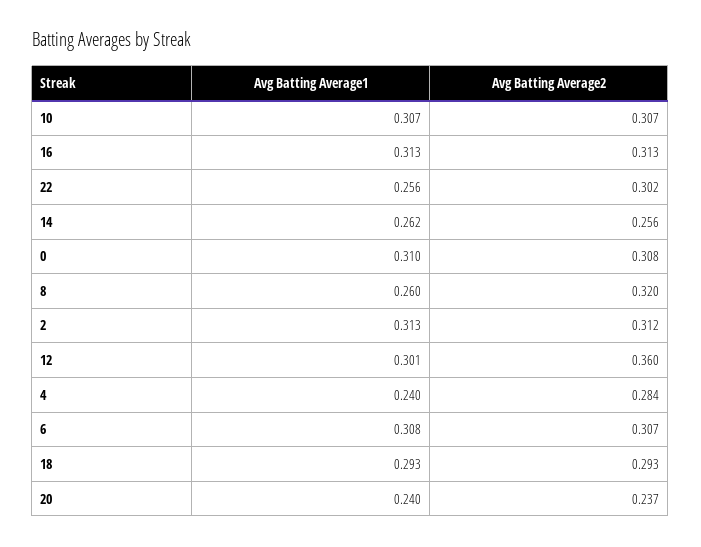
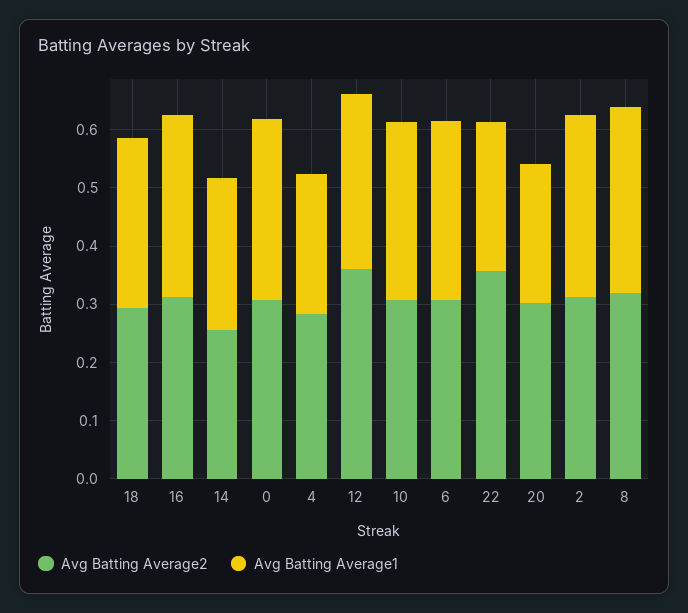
Avg Batting Average2, 22: 0.302 -> 0.36
Avg Batting Average1, 8: 0.26 -> 0.32
Avg Batting Average2, 20: 0.237 -> 0.3

